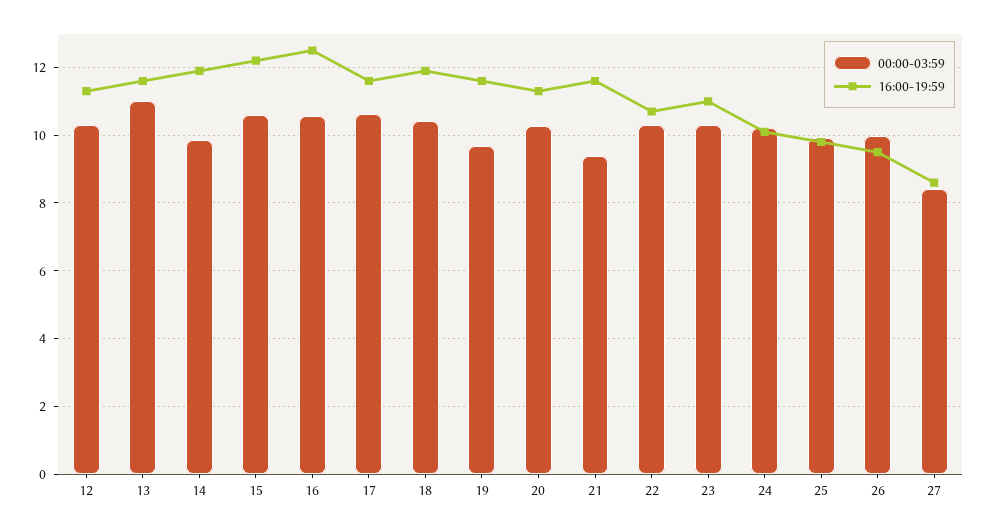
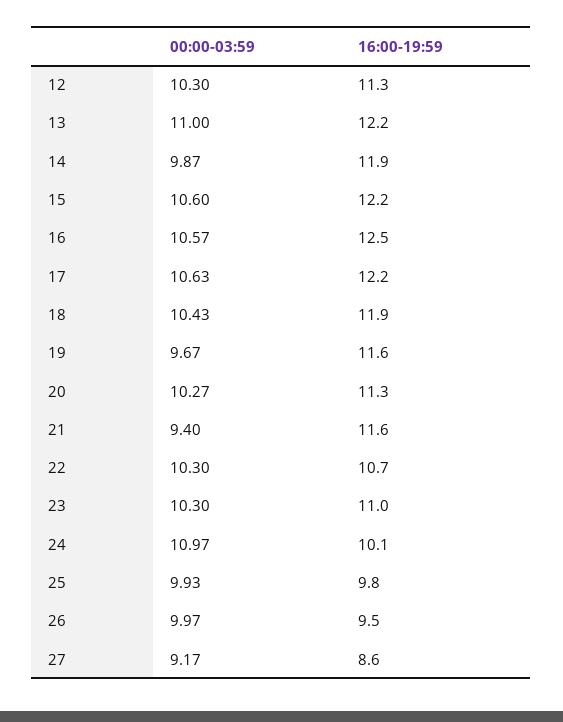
16:00-19:59, 13: 11.6 -> 12.2
16:00-19:59, 17: 11.6 -> 12.2
00:00-03:59, 24: 10.2 -> 10.97
00:00-03:59, 27: 8.4 -> 9.17

